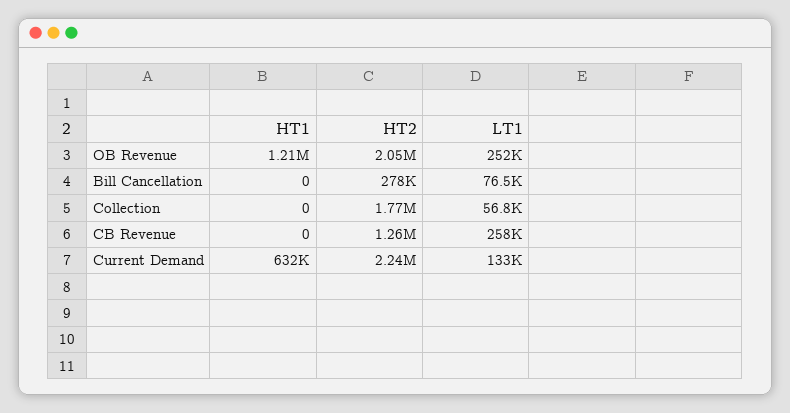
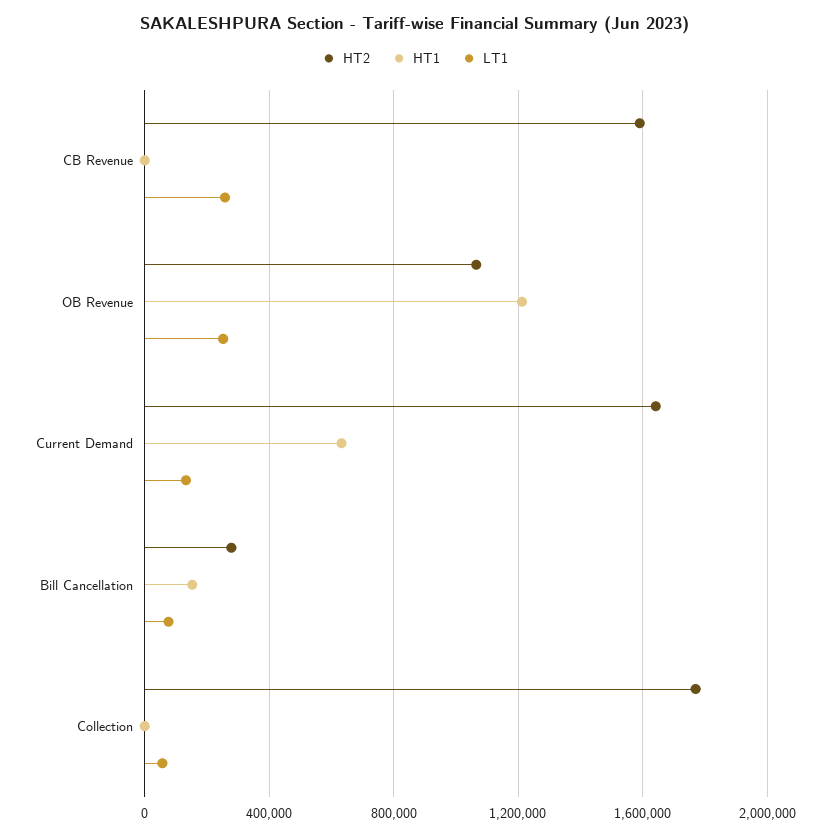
HT2, OB Revenue: 2050000 -> 1050000
HT1, Bill Cancellation: 0 -> 150000
HT2, CB Revenue: 1260000 -> 1600000
HT2, Current Demand: 2240000 -> 1650000

